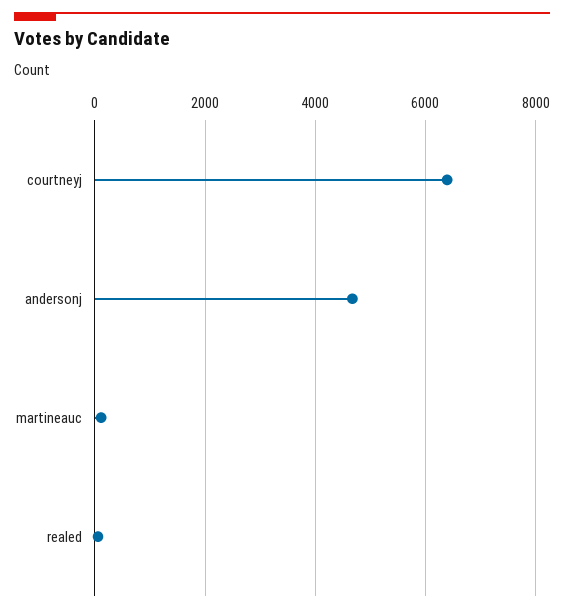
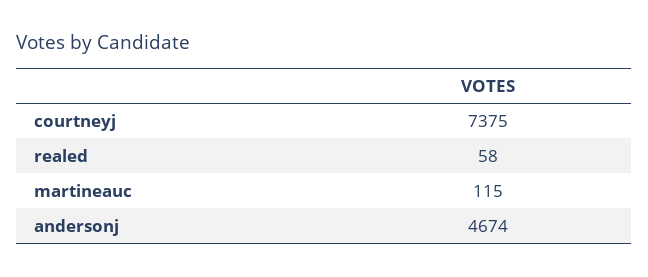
courtneyj: 6400 -> 7375

